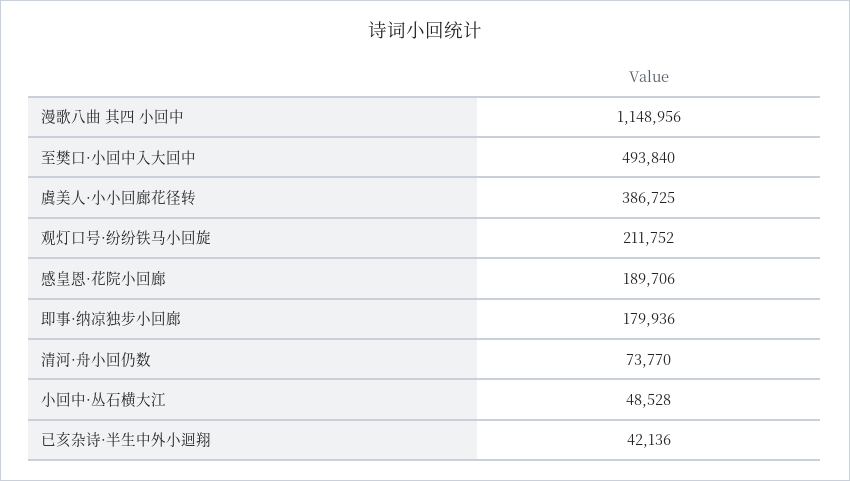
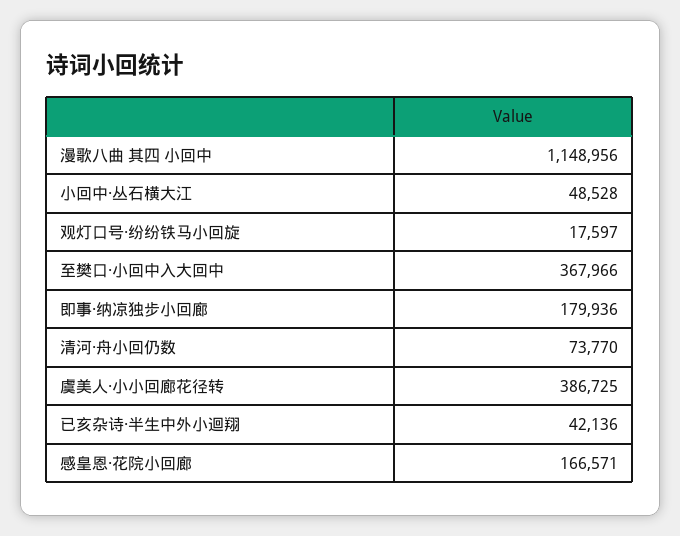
至樊口·小回中入大回中: 493840 -> 367966
观灯口号·纷纷铁马小回旋: 211752 -> 17597
感皇恩·花院小回廊: 189706 -> 166571

